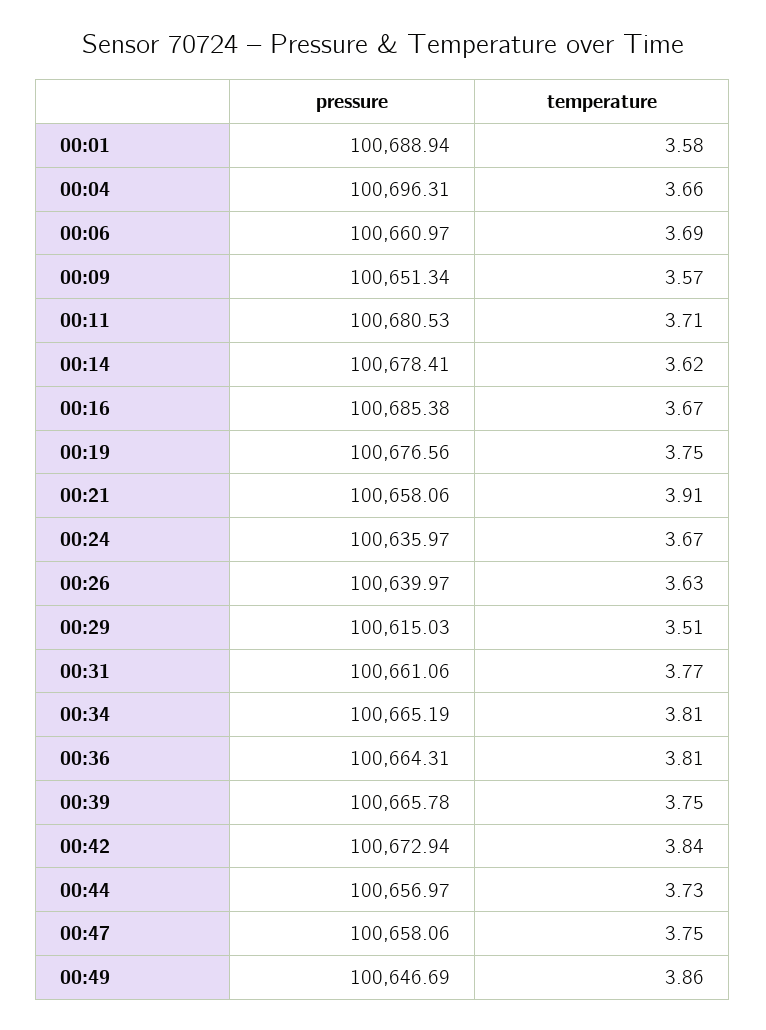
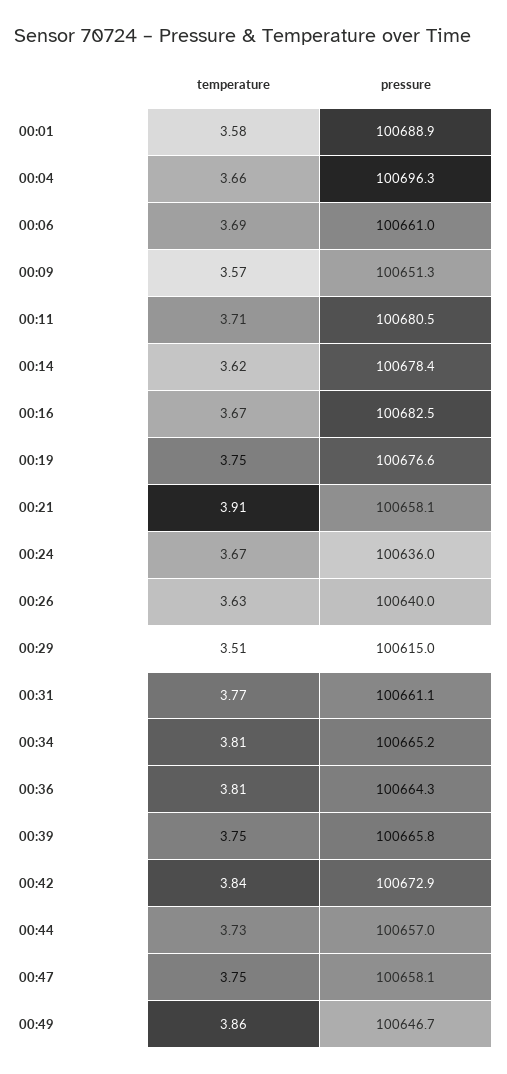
pressure, 00:16: 100685.38 -> 100682.5

